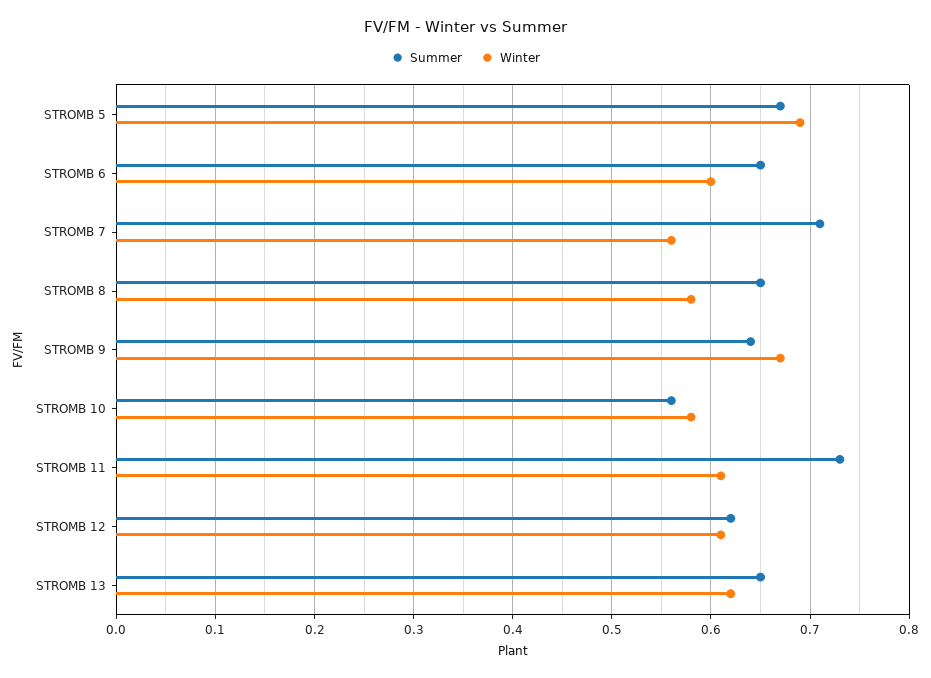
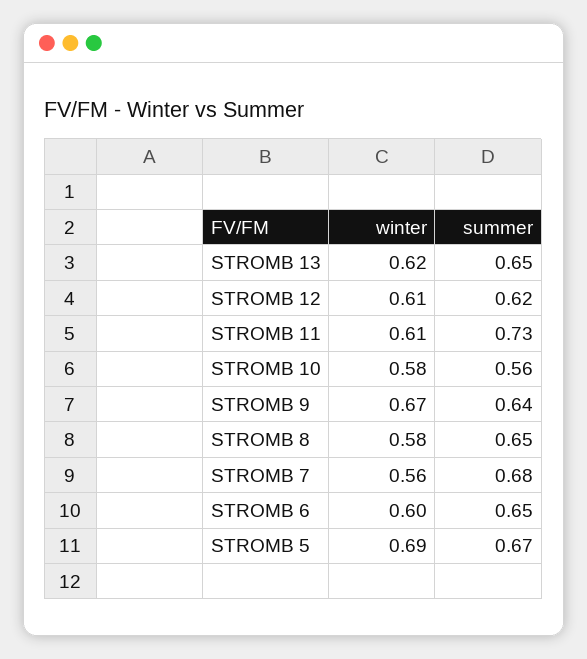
Summer, STROMB 7: 0.71 -> 0.68

